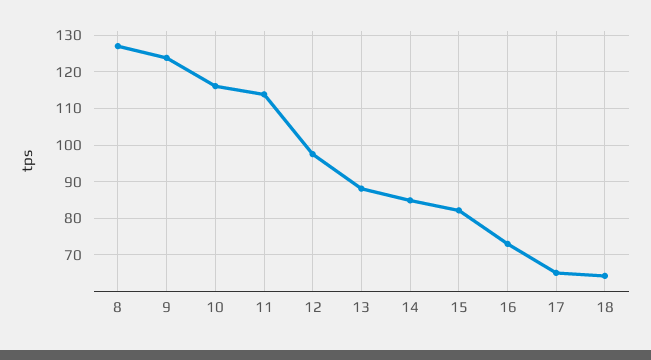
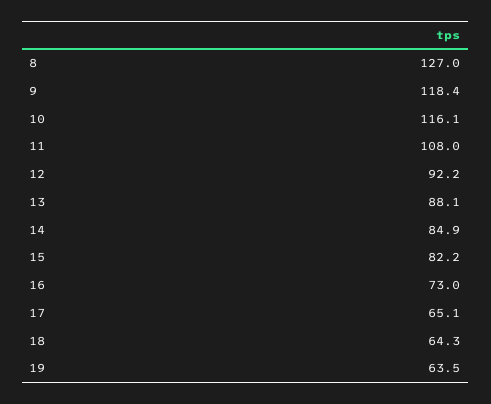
9: 124 -> 118.4
11: 114 -> 108
12: 98 -> 92.2
19: none -> 63.5

